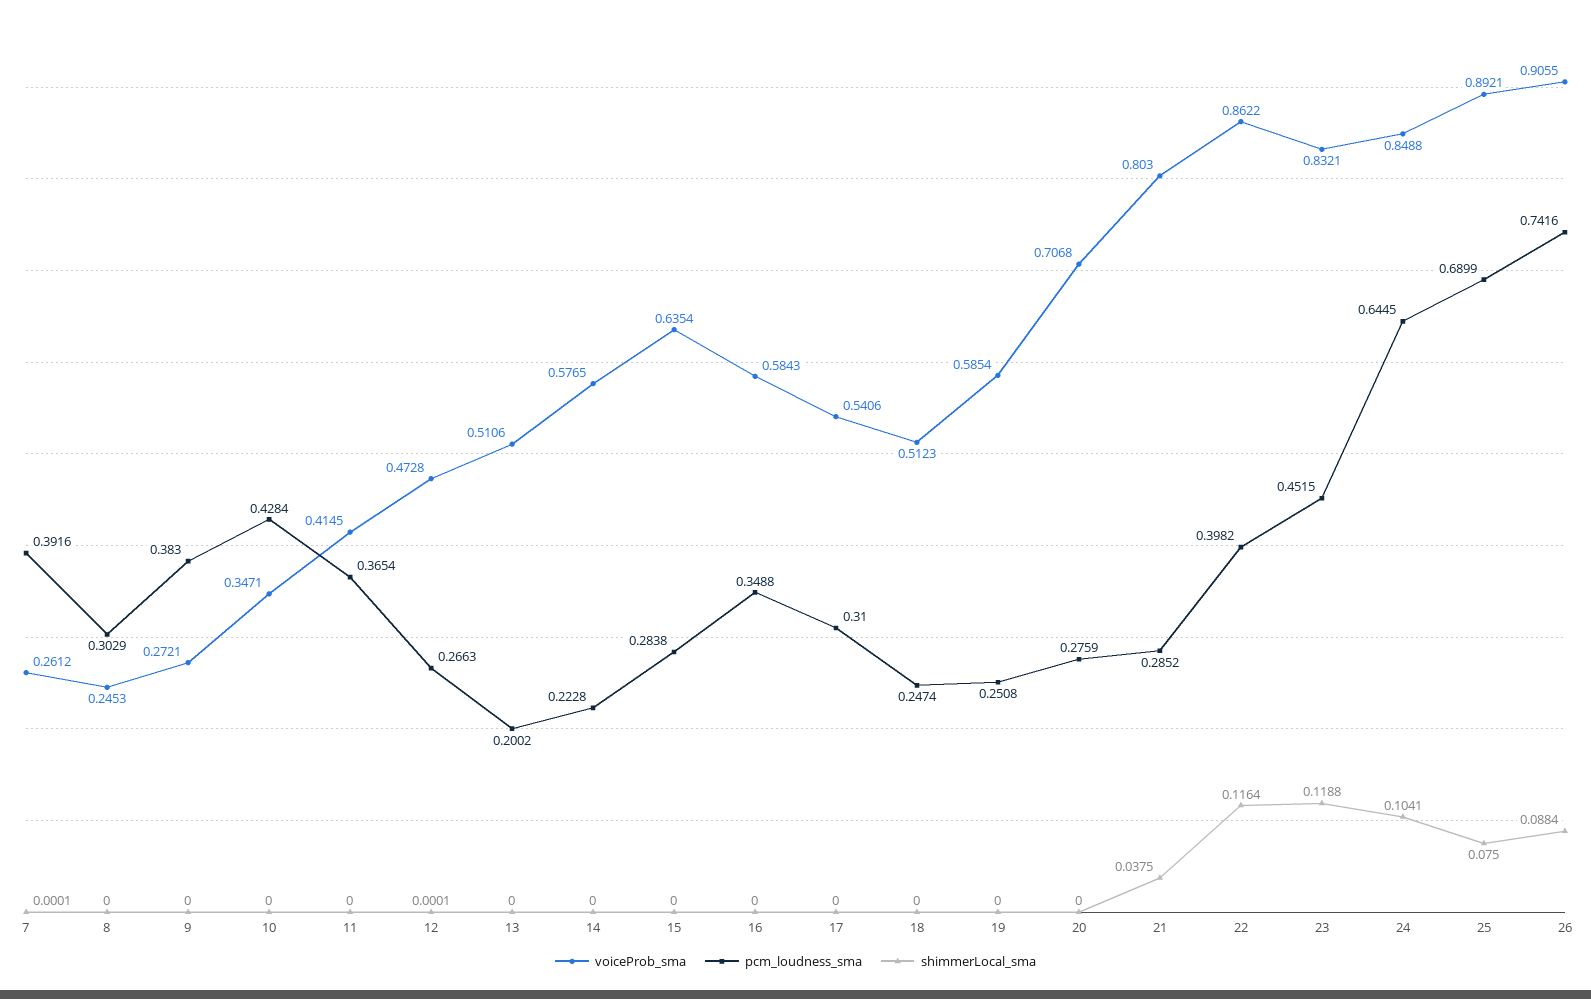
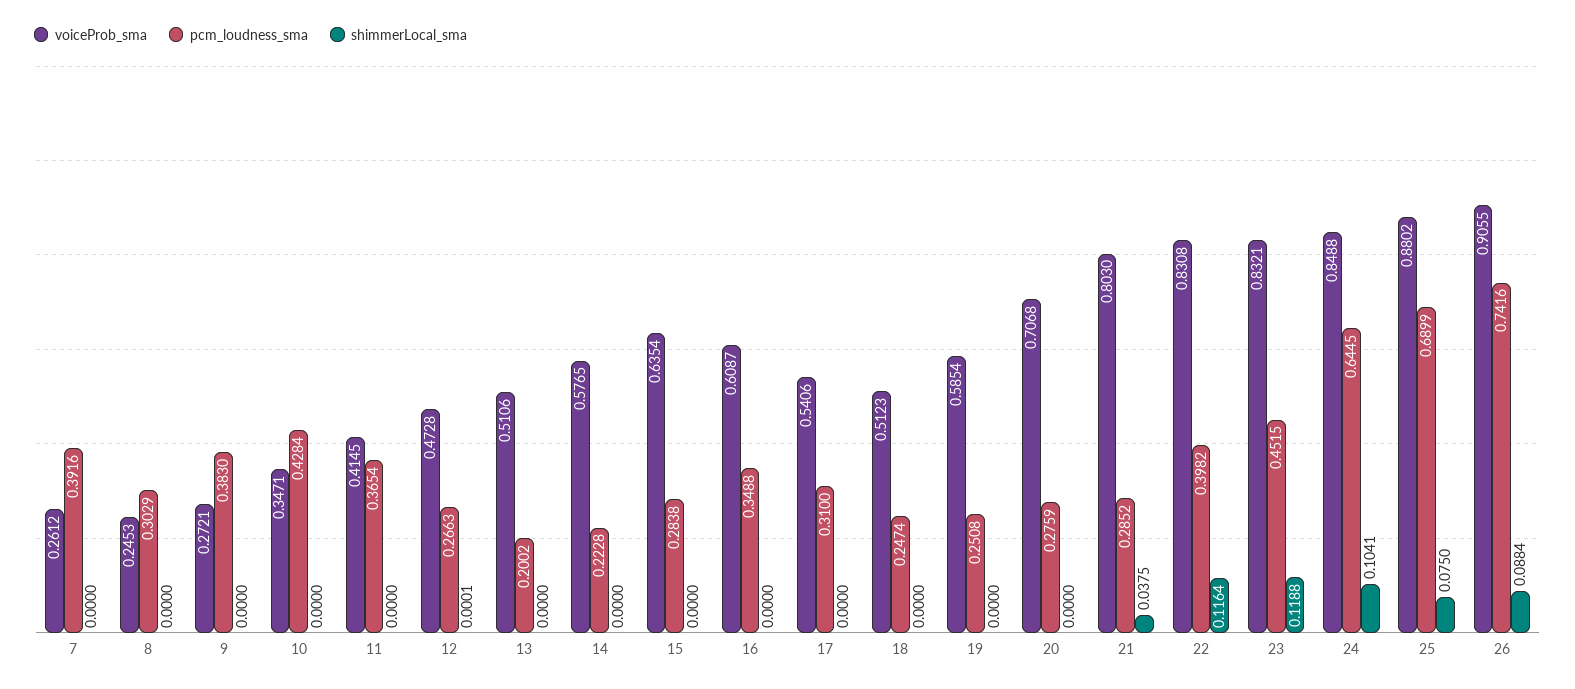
shimmerLocal_sma, 7: 0.0001 -> 0
voiceProb_sma, 16: 0.5843 -> 0.6087
voiceProb_sma, 22: 0.8622 -> 0.8308
voiceProb_sma, 25: 0.8921 -> 0.8802

